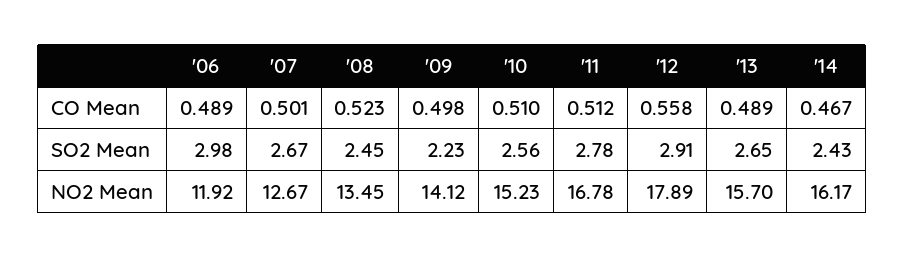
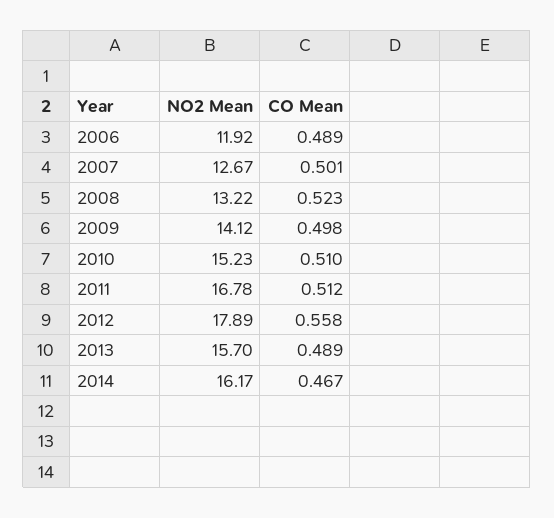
'06, SO2 Mean: 2.98 -> none
'07, SO2 Mean: 2.67 -> none
'08, SO2 Mean: 2.45 -> none
'09, SO2 Mean: 2.23 -> none
'10, SO2 Mean: 2.56 -> none
'11, SO2 Mean: 2.78 -> none
'12, SO2 Mean: 2.91 -> none
'13, SO2 Mean: 2.65 -> none
'14, SO2 Mean: 2.43 -> none
'08, NO2 Mean: 13.45 -> 13.22

